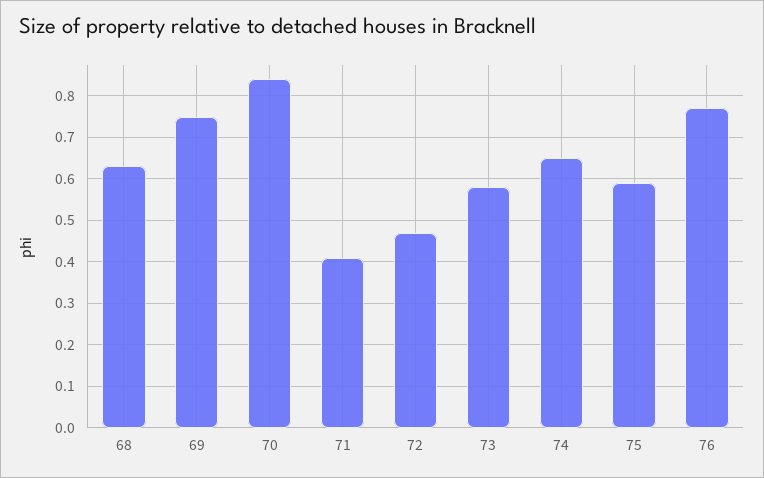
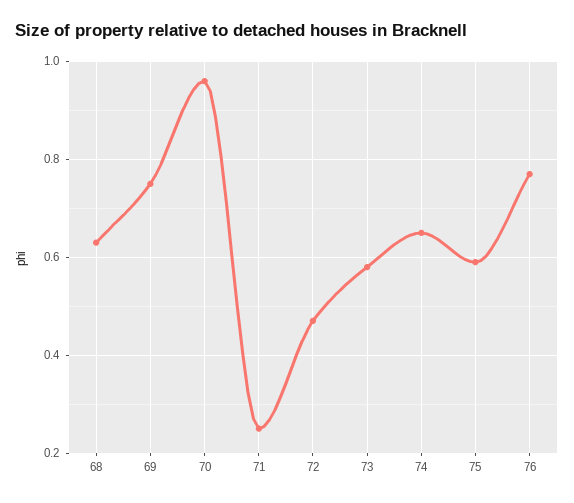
70: 0.85 -> 0.95
71: 0.4 -> 0.25

